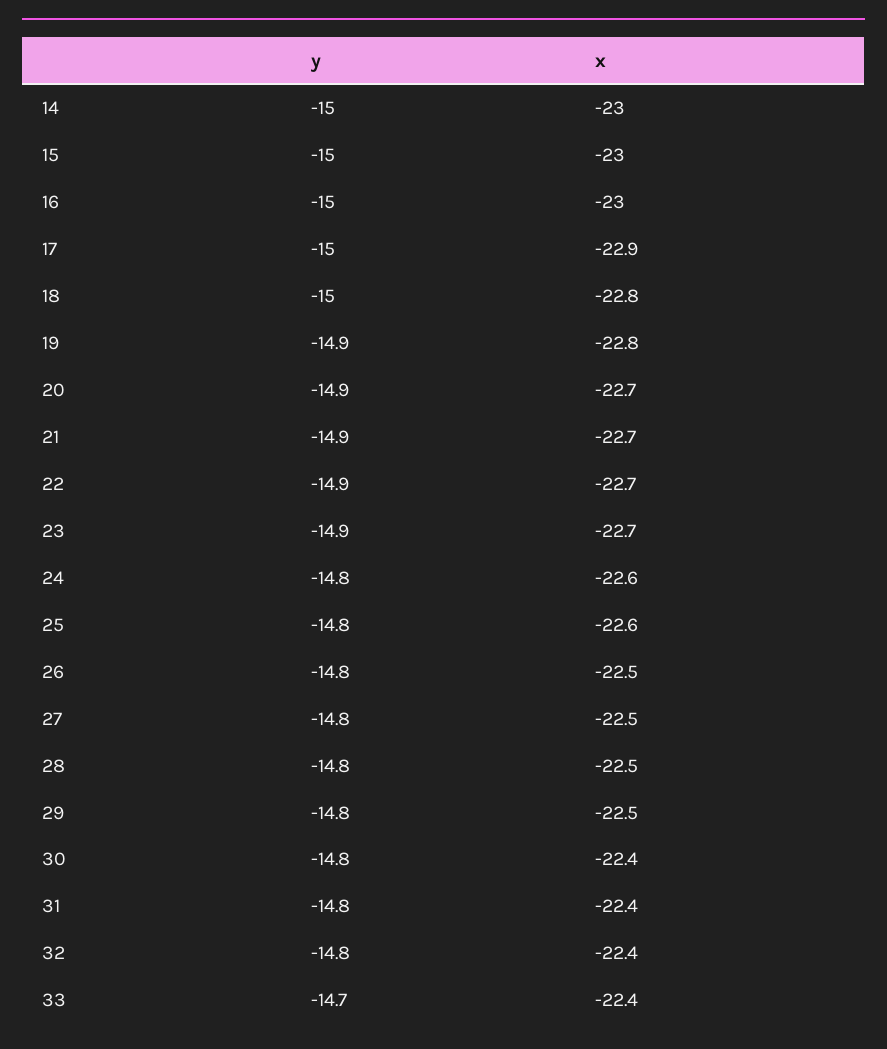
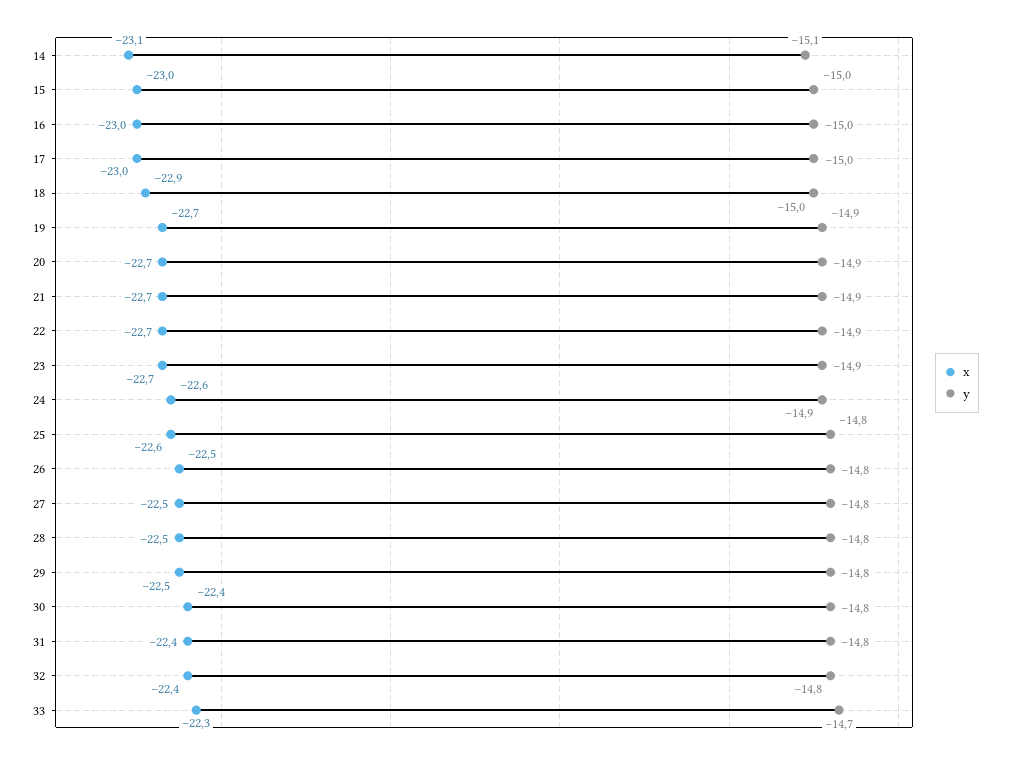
y, 14: -15 -> -15.1
x, 14: -23 -> -23.1
x, 17: -22.9 -> -23
x, 18: -22.8 -> -22.9
x, 19: -22.8 -> -22.7
y, 24: -14.8 -> -14.9
x, 33: -22.4 -> -22.3

